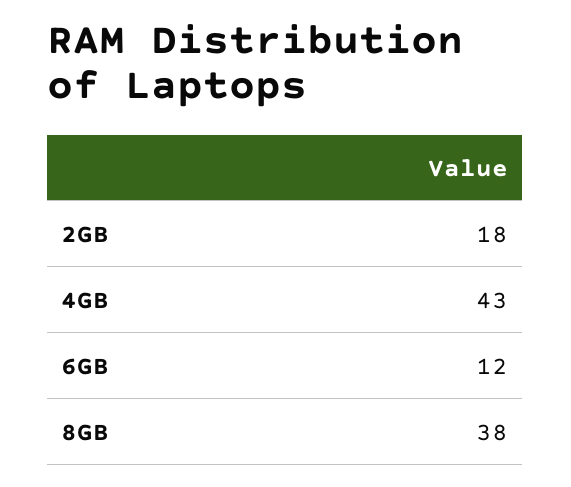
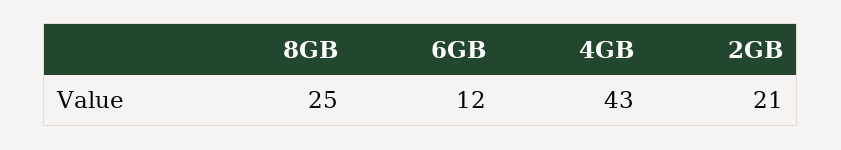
2GB: 18 -> 21
8GB: 38 -> 25

